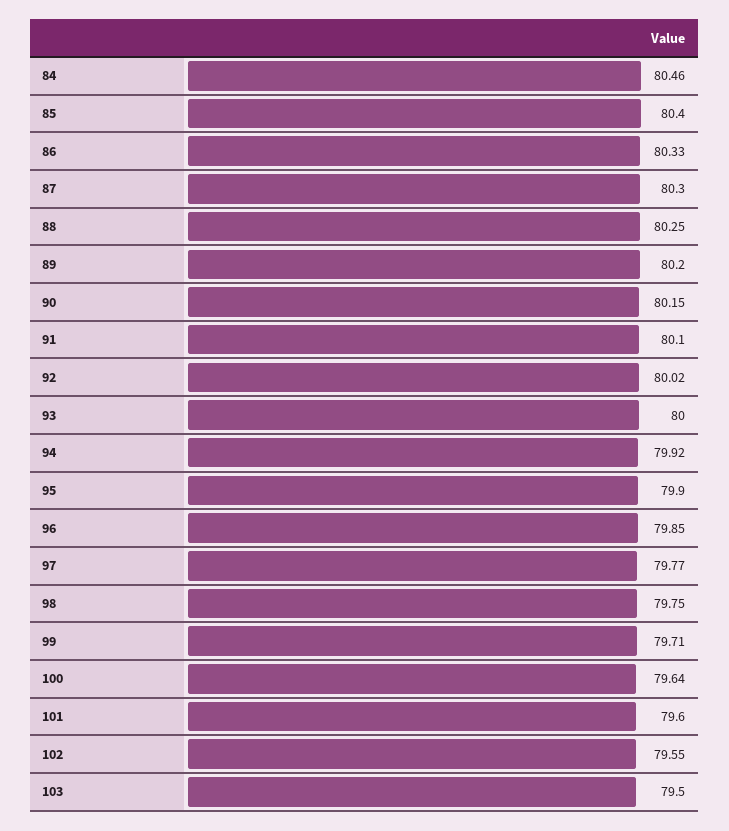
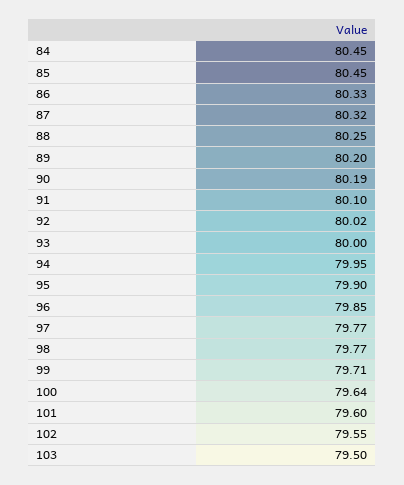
84: 80.46 -> 80.45
85: 80.4 -> 80.45
87: 80.3 -> 80.32
90: 80.15 -> 80.19
94: 79.92 -> 79.95
98: 79.75 -> 79.77

